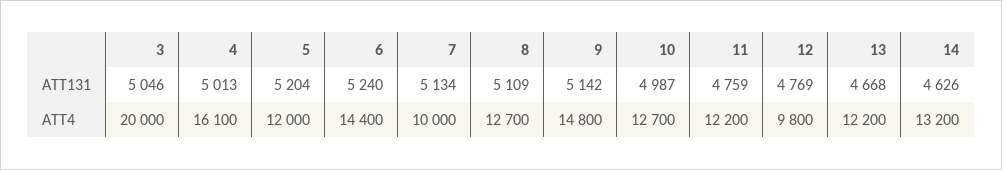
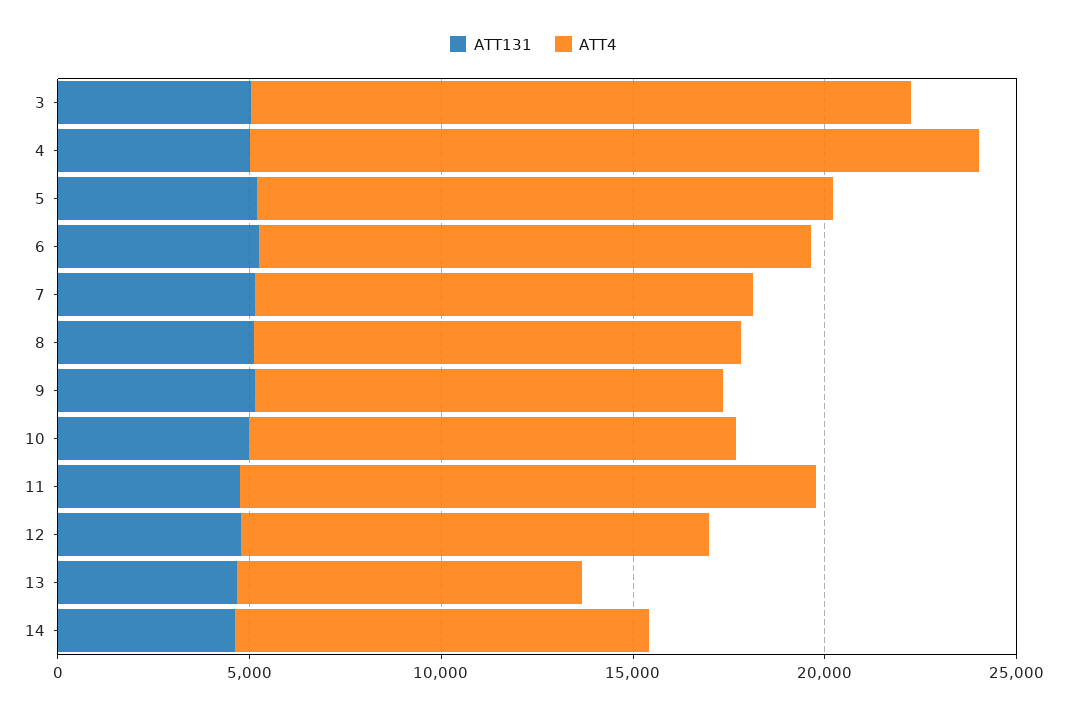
ATT4, 3: 20000 -> 17000
ATT4, 4: 16100 -> 19000
ATT4, 5: 12000 -> 15000
ATT4, 7: 10000 -> 13000
ATT4, 9: 14800 -> 12000
ATT4, 11: 12200 -> 15000
ATT4, 12: 9800 -> 12000
ATT4, 13: 12200 -> 9000
ATT4, 14: 13200 -> 11000

